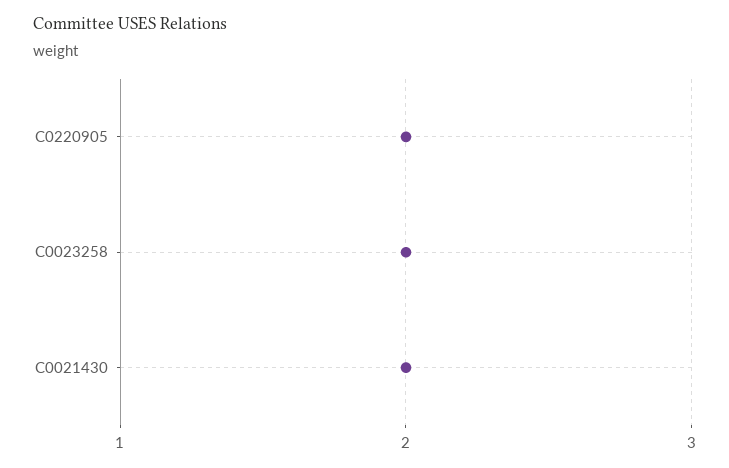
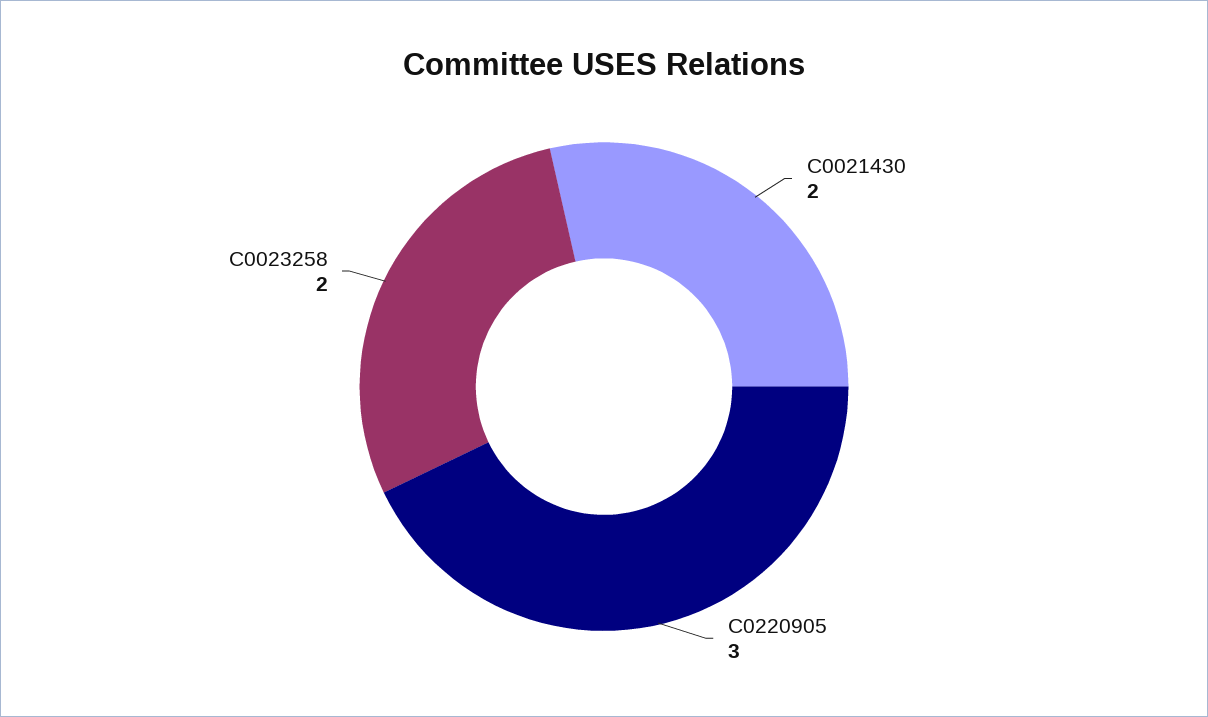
C0220905: 2 -> 3

